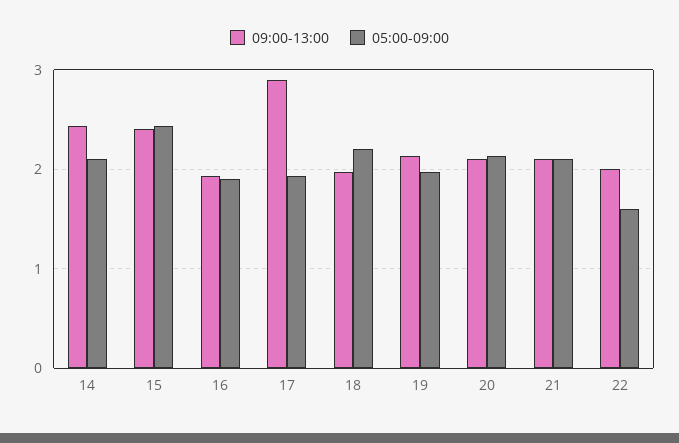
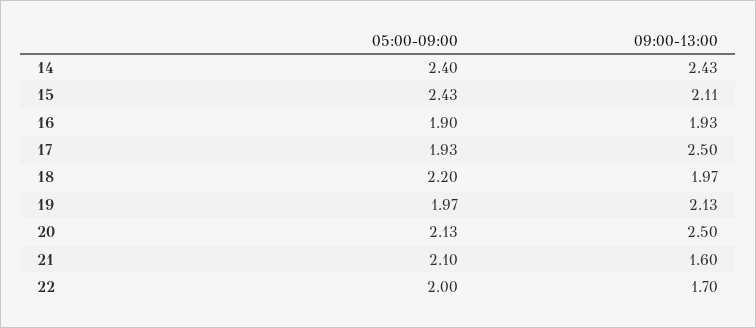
05:00-09:00, 14: 2.1 -> 2.4
09:00-13:00, 15: 2.4 -> 2.11
09:00-13:00, 17: 2.9 -> 2.5
09:00-13:00, 20: 2.1 -> 2.5
09:00-13:00, 21: 2.1 -> 1.6
09:00-13:00, 22: 2 -> 1.7
05:00-09:00, 22: 1.6 -> 2

